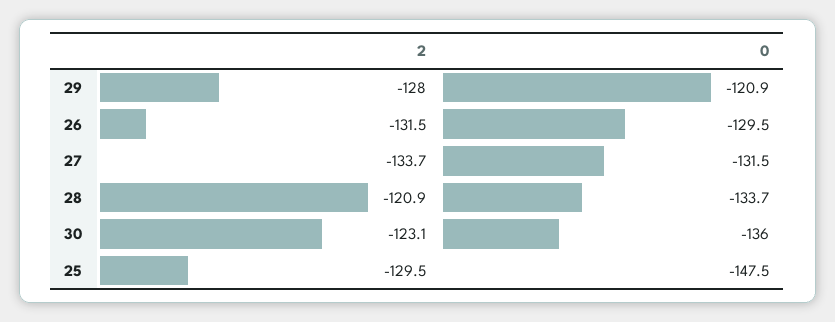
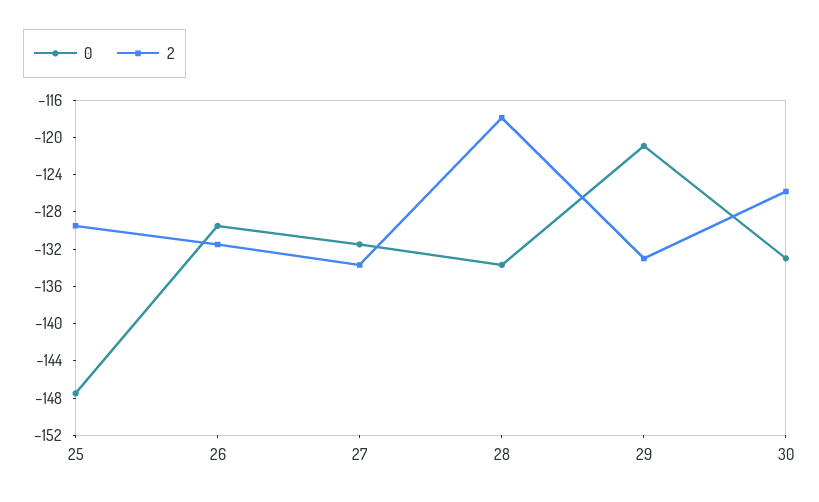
2, 29: -128 -> -133
2, 28: -120.9 -> -118
2, 30: -123.1 -> -126
0, 30: -136 -> -133

